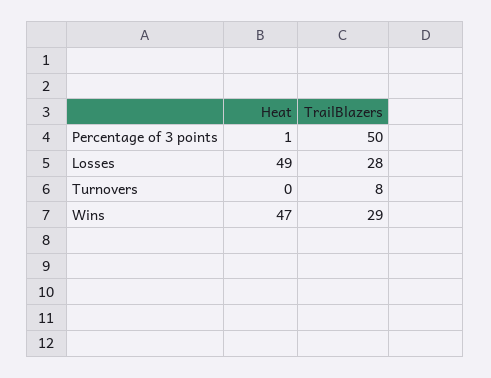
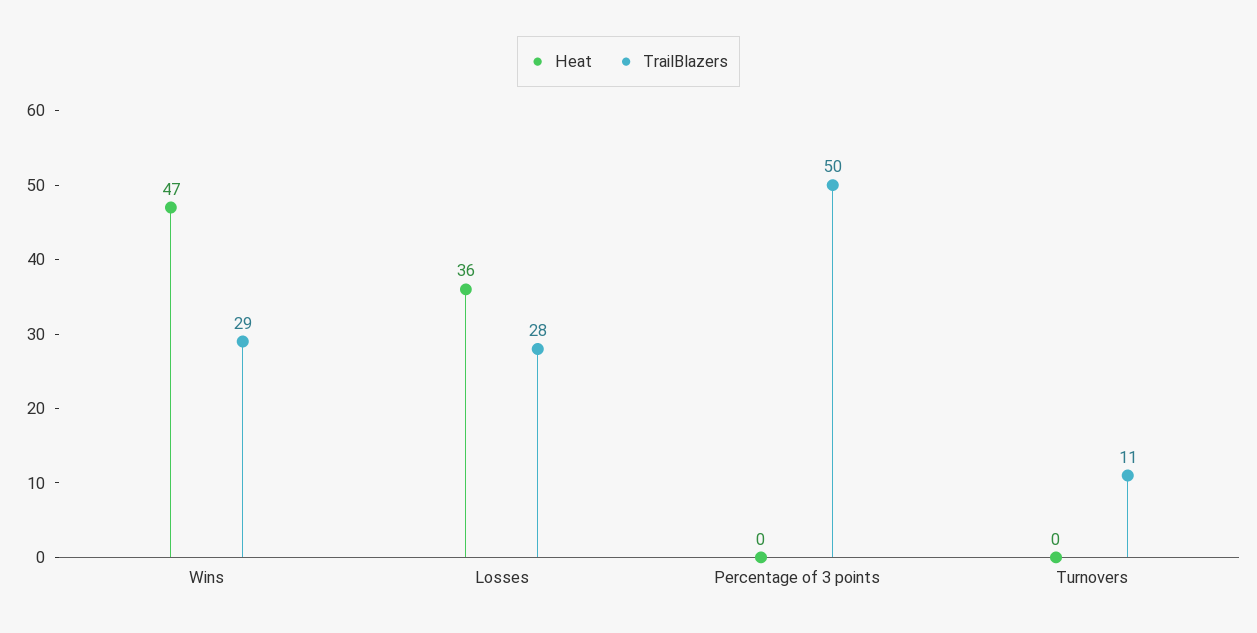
Heat, Percentage of 3 points: 1 -> 0
Heat, Losses: 49 -> 36
TrailBlazers, Turnovers: 8 -> 11

